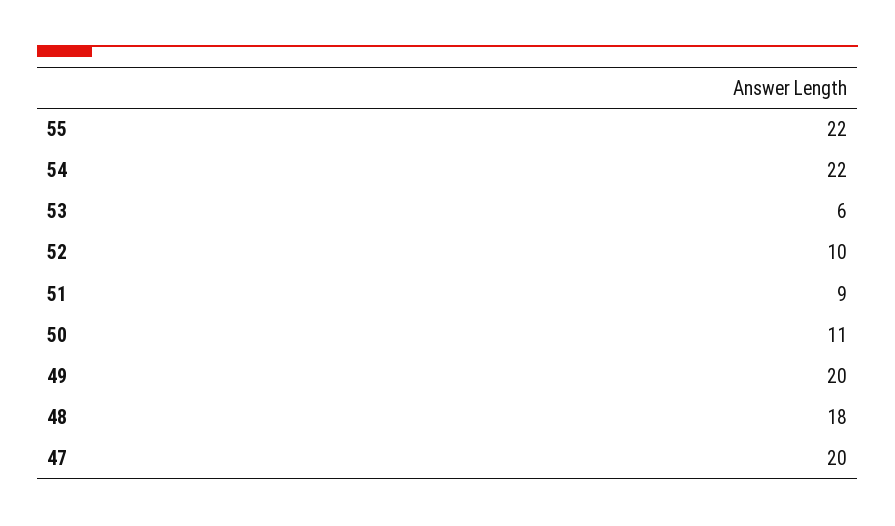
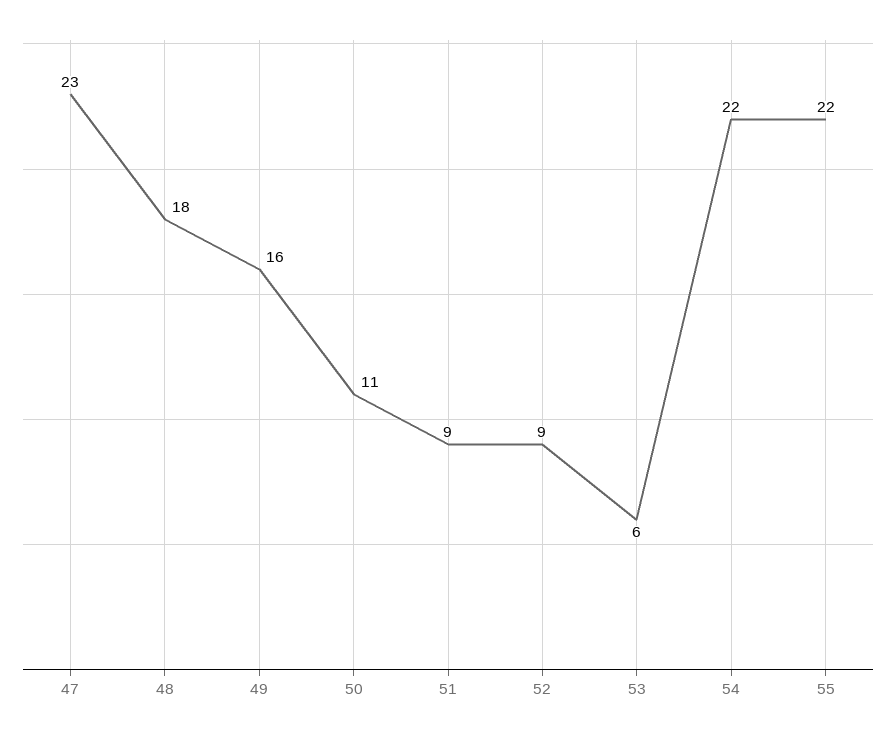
52: 10 -> 9
49: 20 -> 16
47: 20 -> 23

